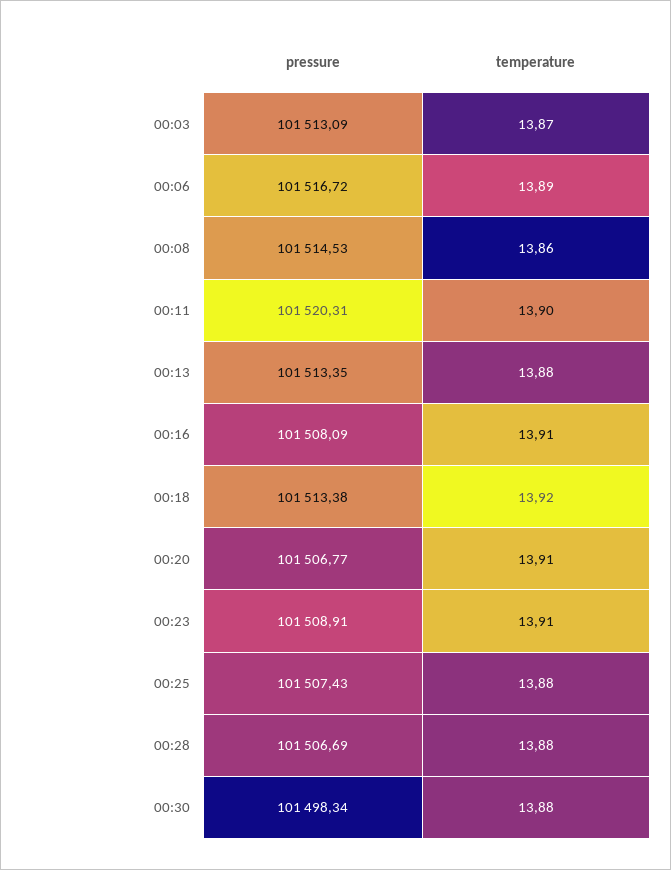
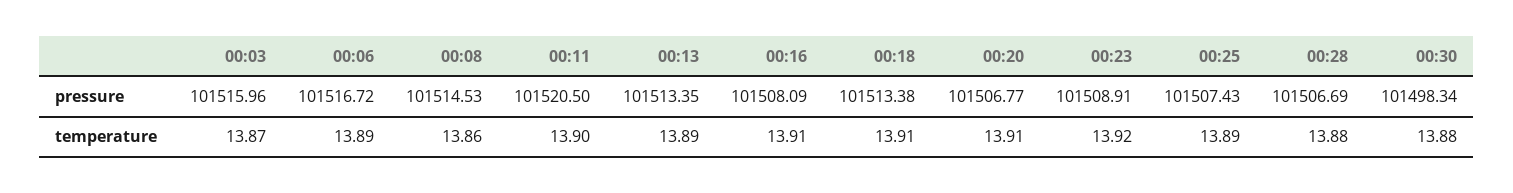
pressure, 00:03: 101513.09 -> 101515.96
pressure, 00:11: 101520.31 -> 101520.5
temperature, 00:13: 13.88 -> 13.89
temperature, 00:18: 13.92 -> 13.91
temperature, 00:23: 13.91 -> 13.92
temperature, 00:25: 13.88 -> 13.89

